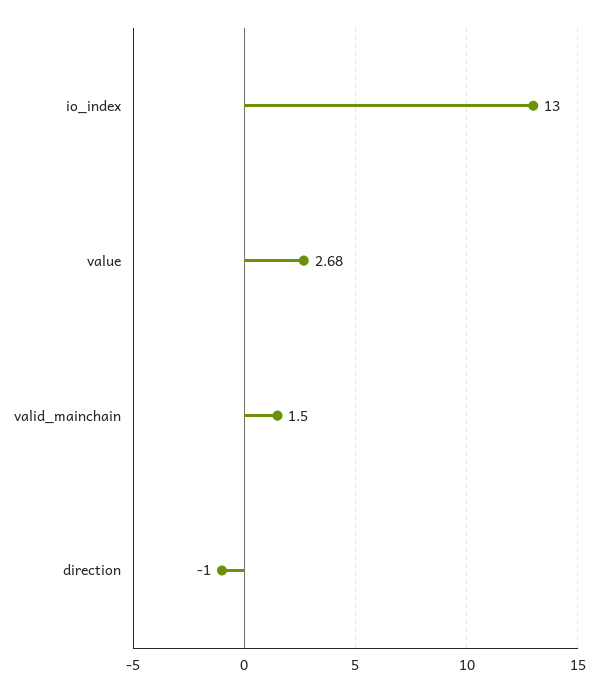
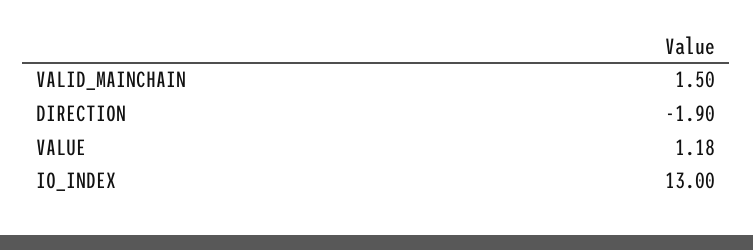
value: 2.68 -> 1.18
direction: -1 -> -1.9

